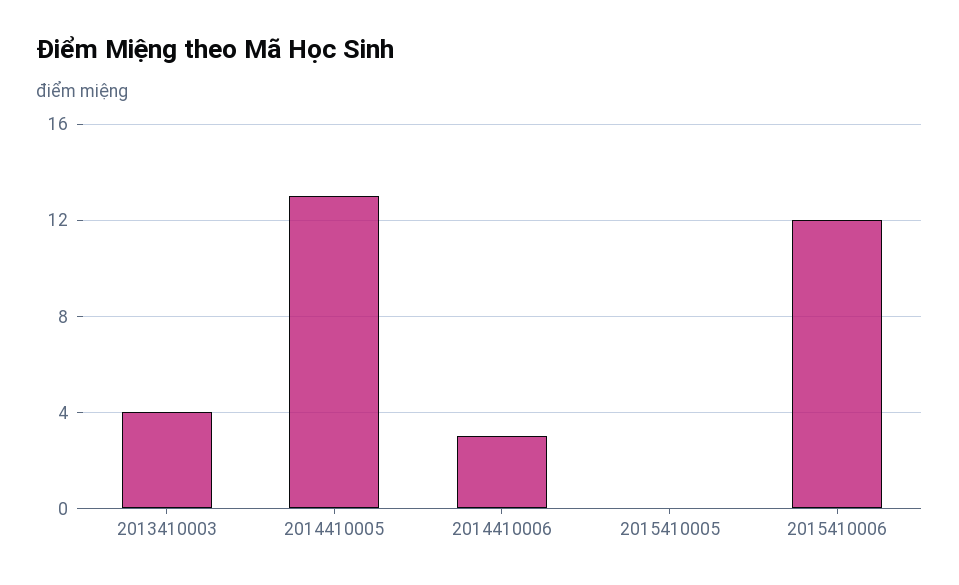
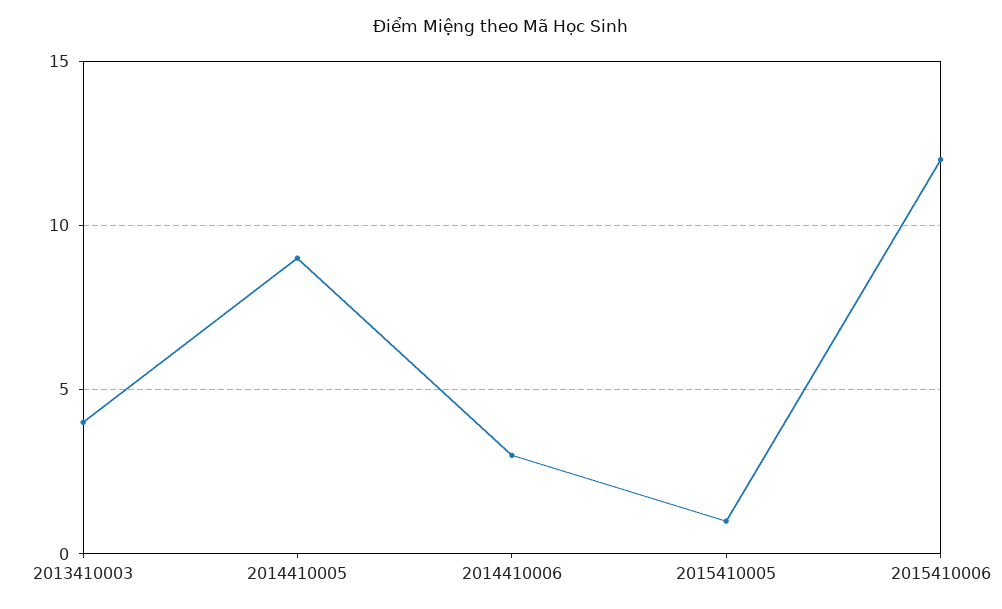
2014410005: 13 -> 9
2015410005: 0 -> 1

